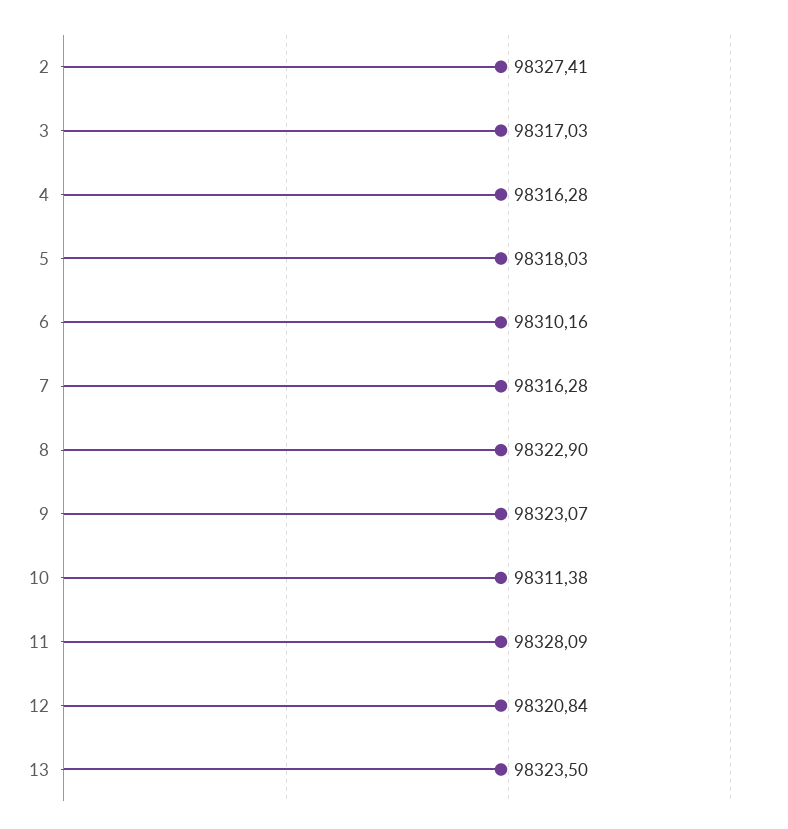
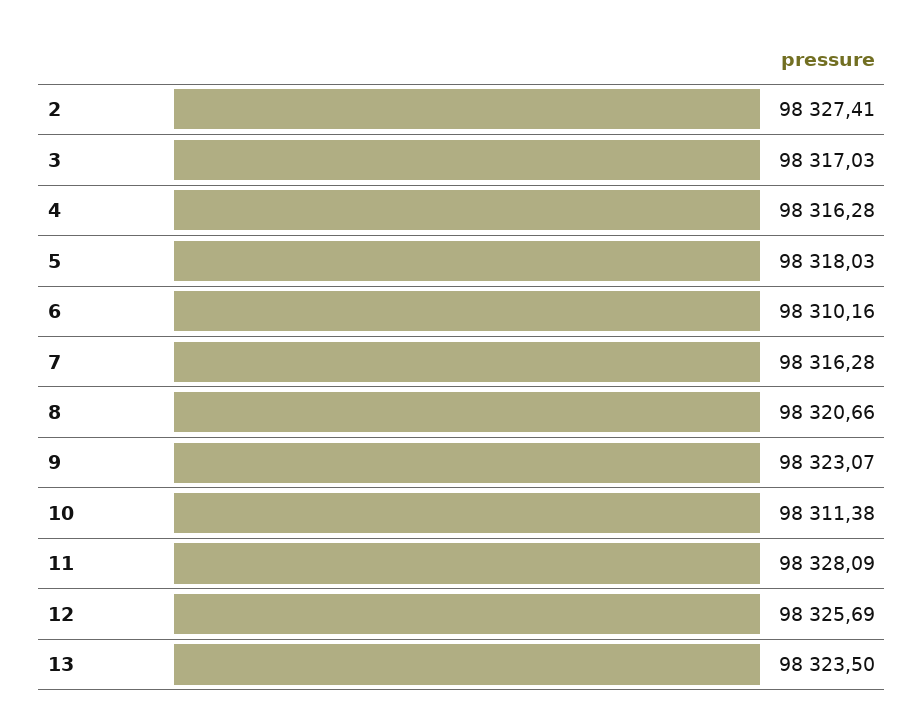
8: 98322.9 -> 98320.66
12: 98320.84 -> 98325.69

